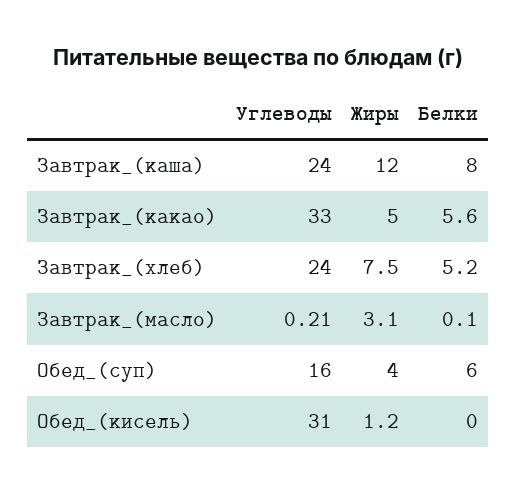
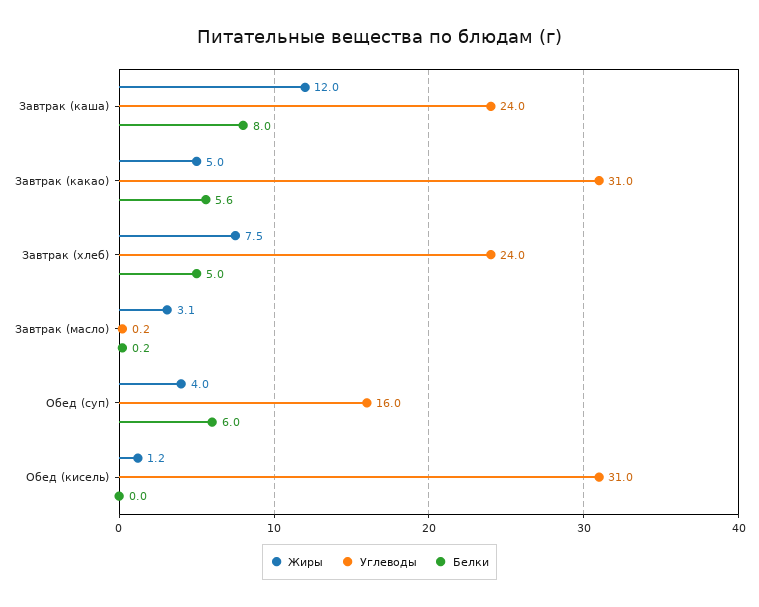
Углеводы, Завтрак_(какао): 33 -> 31
Белки, Завтрак_(хлеб): 5.2 -> 5
Белки, Завтрак_(масло): 0.1 -> 0.2

